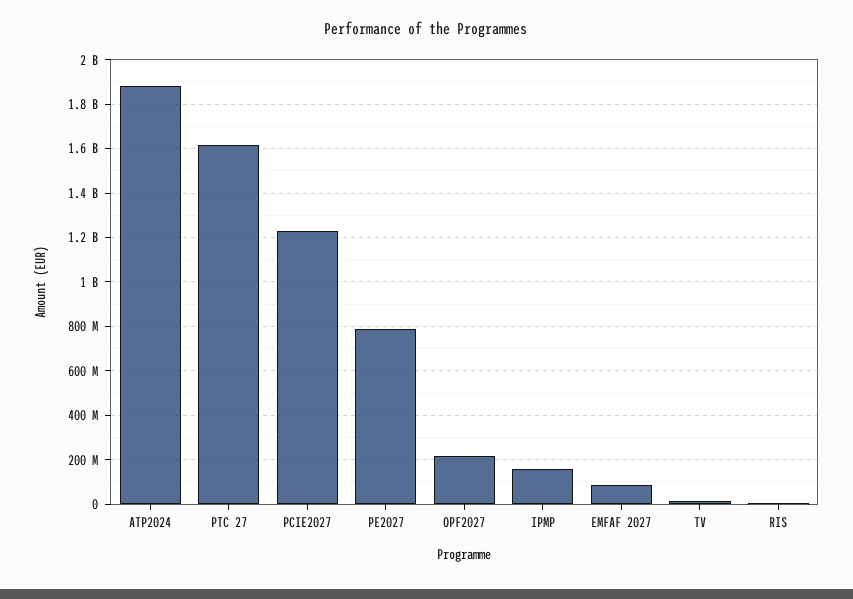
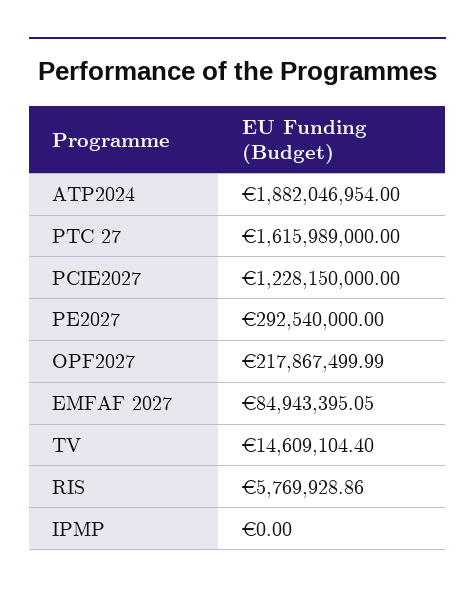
PE2027: 800000000 -> 292540000
IPMP: 150000000 -> 0

